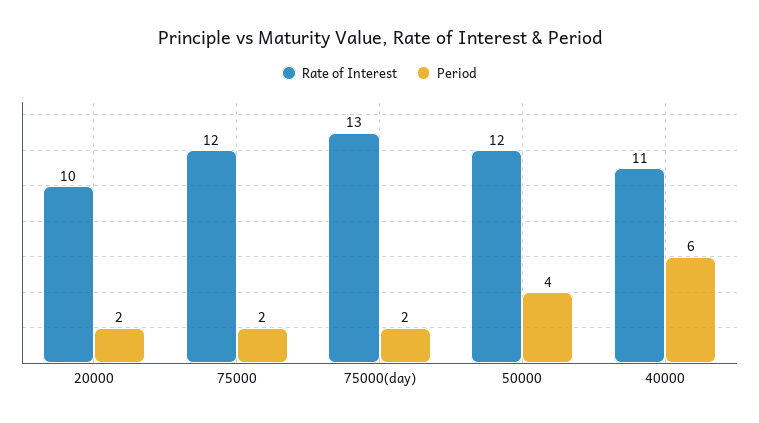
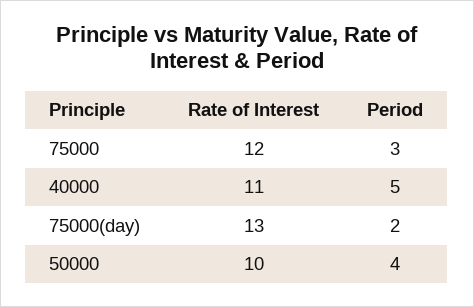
Rate of Interest, 20000: 10 -> none
Period, 20000: 2 -> none
Period, 75000: 2 -> 3
Rate of Interest, 50000: 12 -> 10
Period, 40000: 6 -> 5

